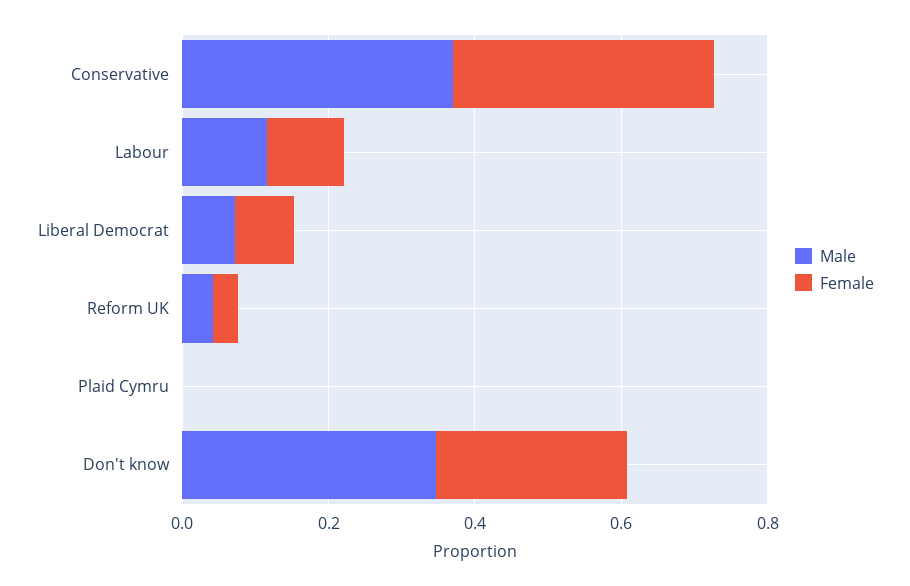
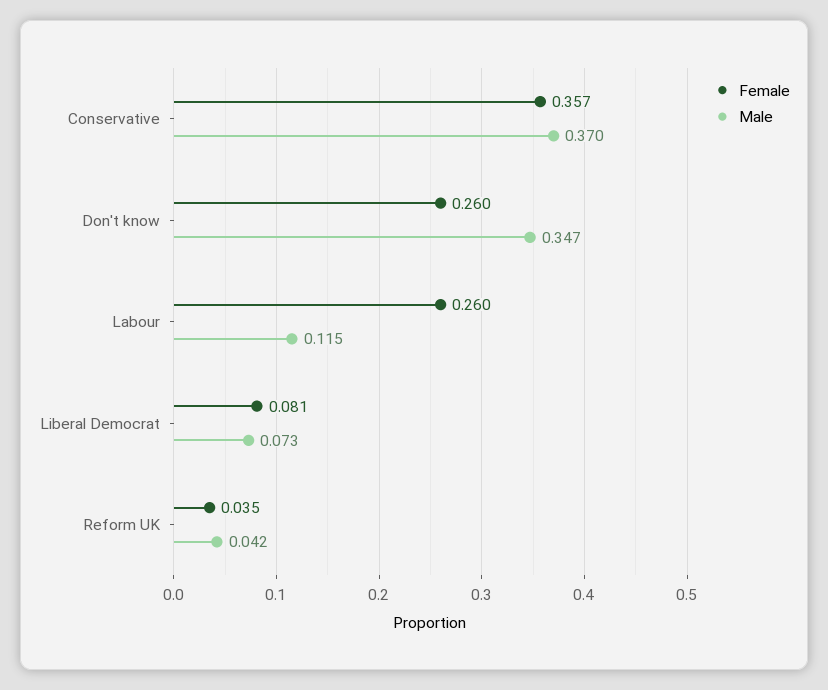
Female, Labour: 0.1 -> 0.26
Male, Plaid Cymru: 0 -> none
Female, Plaid Cymru: 0 -> none

